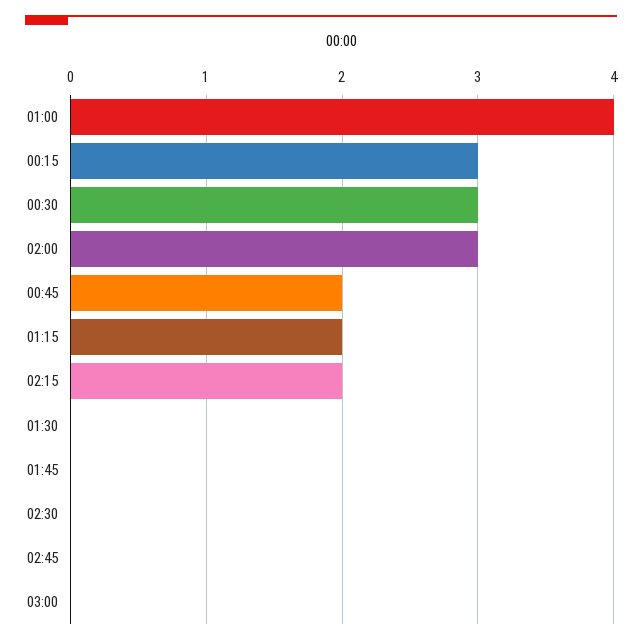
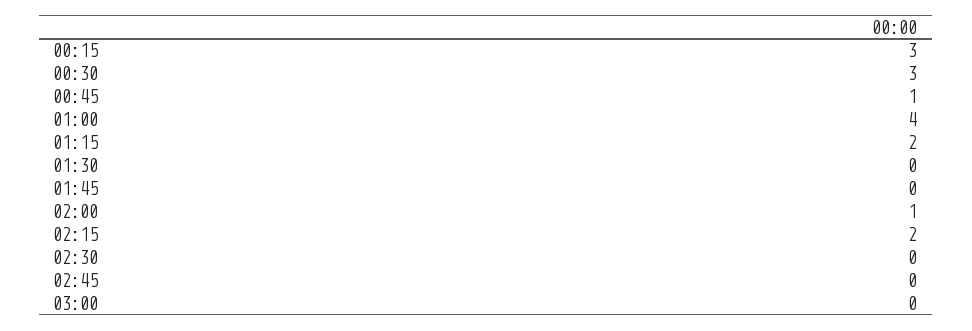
02:00: 3 -> 1
00:45: 2 -> 1

